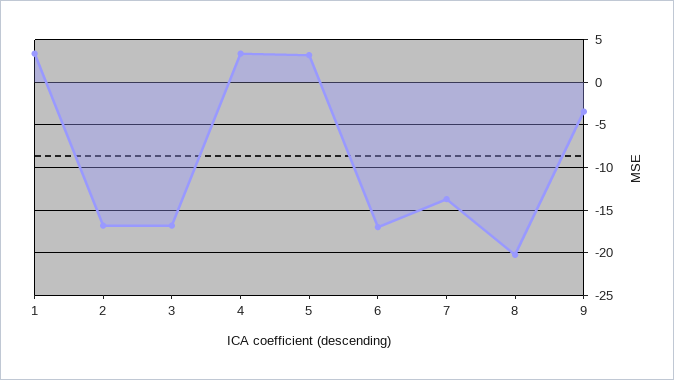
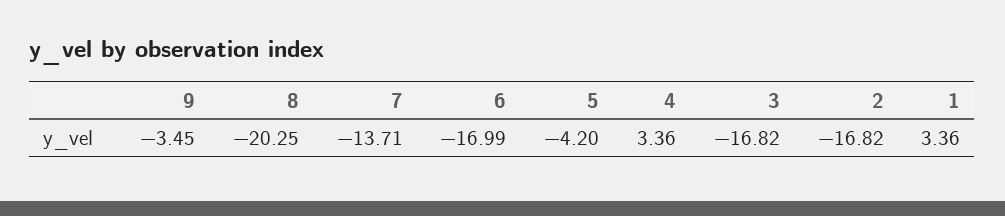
5: 3 -> -4.2

